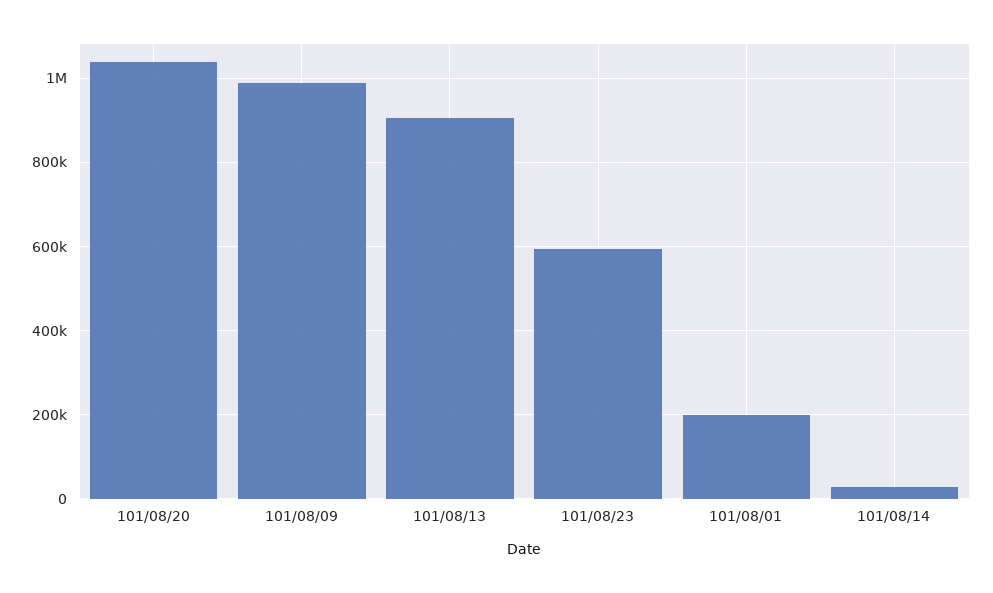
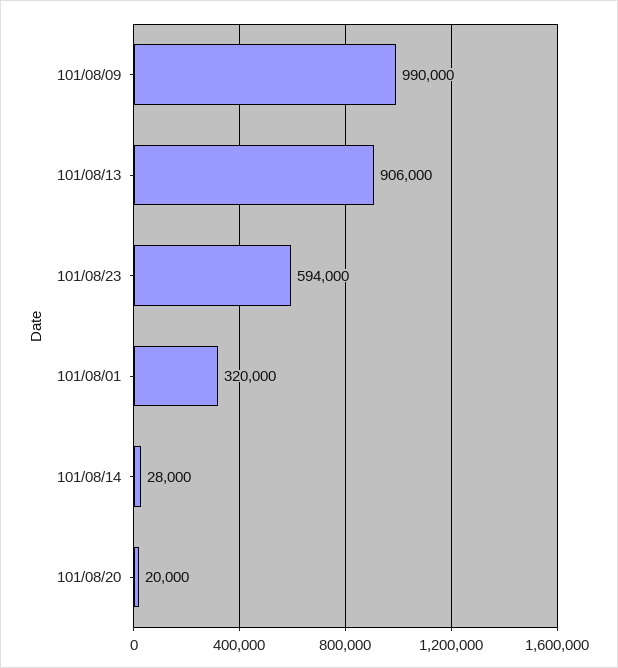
101/08/20: 1040000 -> 20000
101/08/01: 200000 -> 320000

